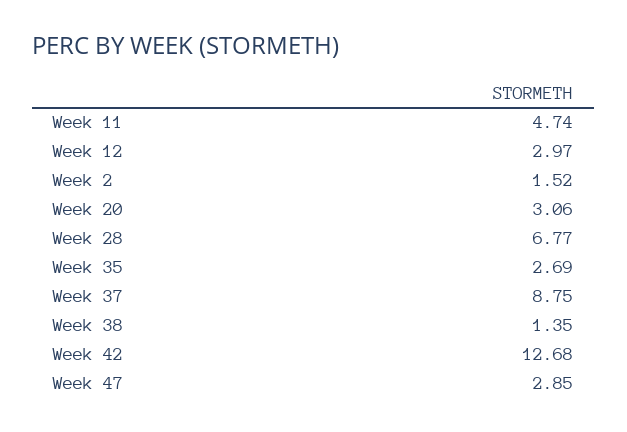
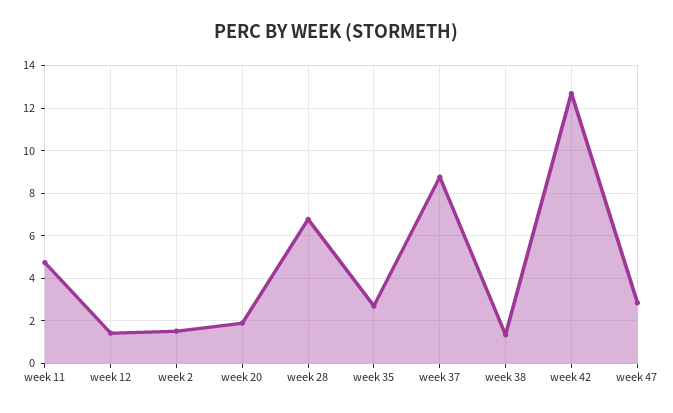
Week 12: 2.97 -> 1.5
Week 20: 3.06 -> 2

